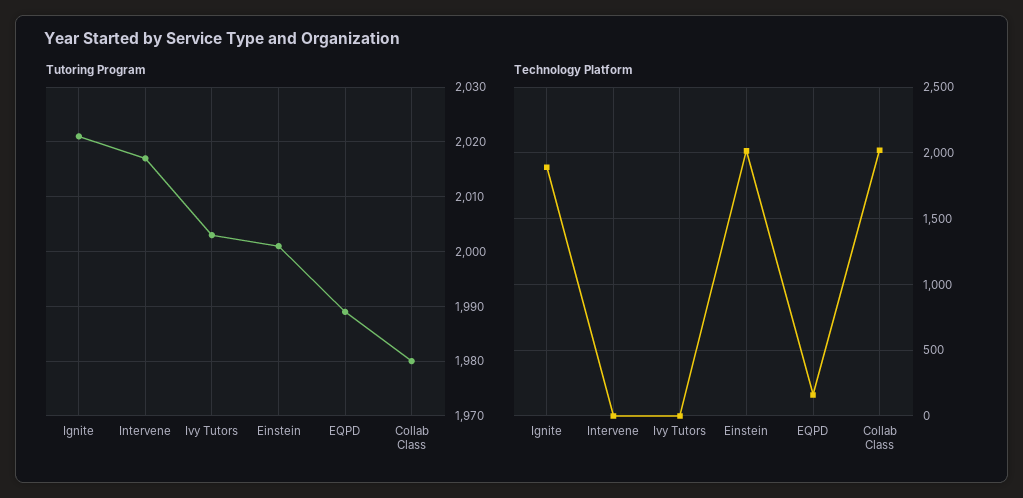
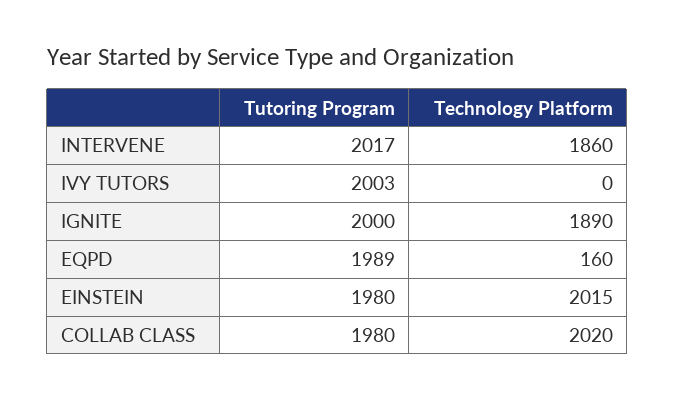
Tutoring Program, Ignite: 2020 -> 2000
Tutoring Program, Einstein: 2000 -> 1980
Technology Platform, Intervene: 0 -> 1860

